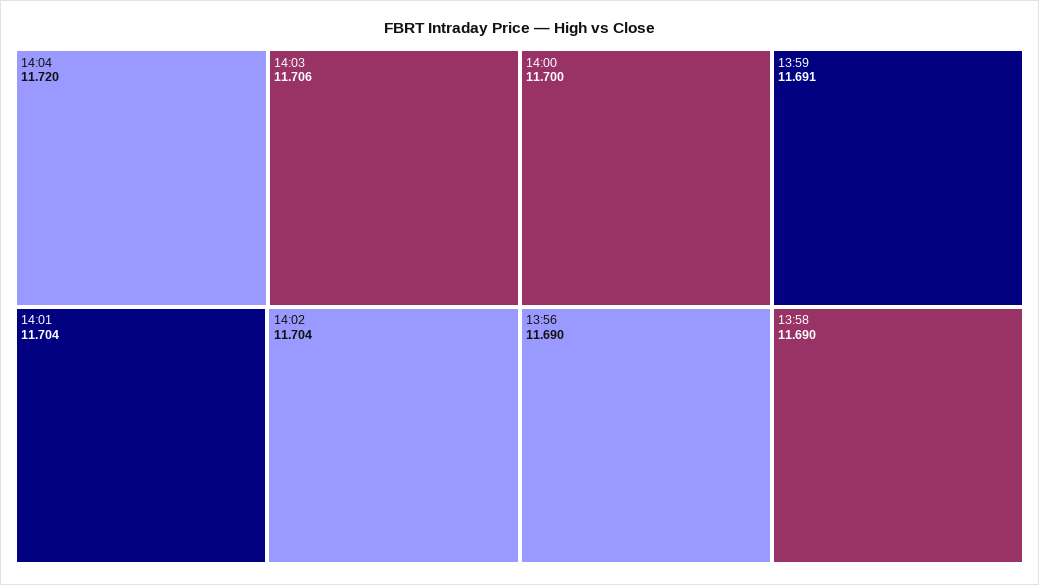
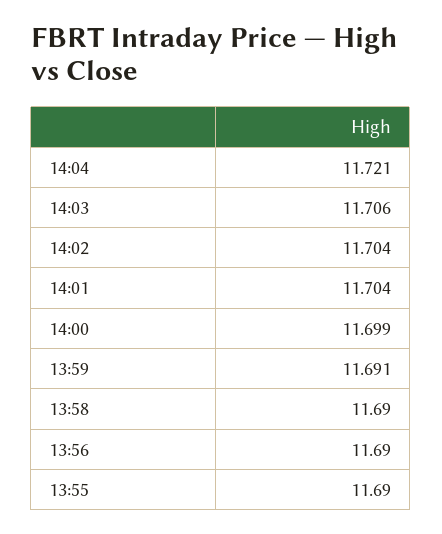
14:04: 11.72 -> 11.721
14:00: 11.7 -> 11.699
13:55: none -> 11.69

